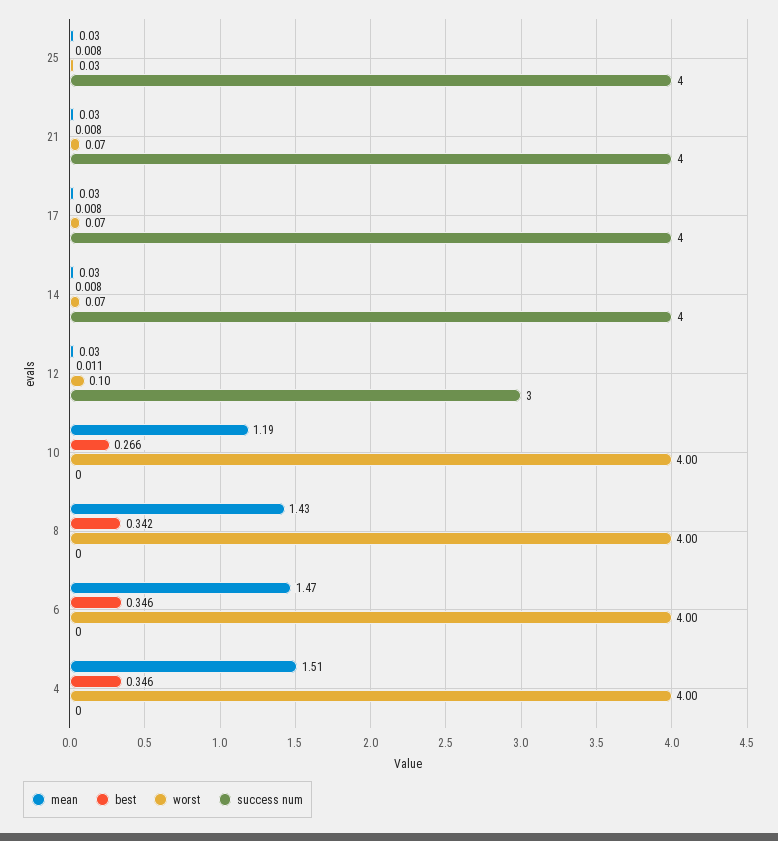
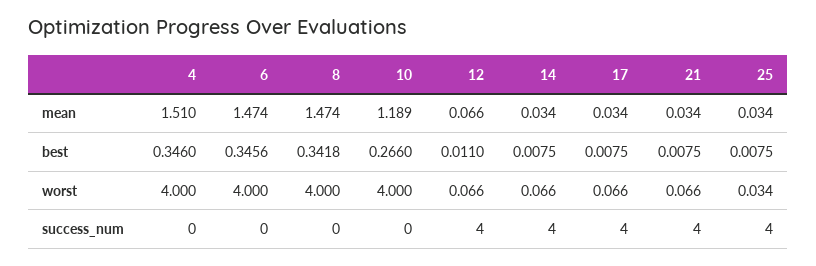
mean, 12: 0.03 -> 0.066
worst, 12: 0.1 -> 0.066
success num, 12: 3 -> 4
mean, 8: 1.43 -> 1.474

